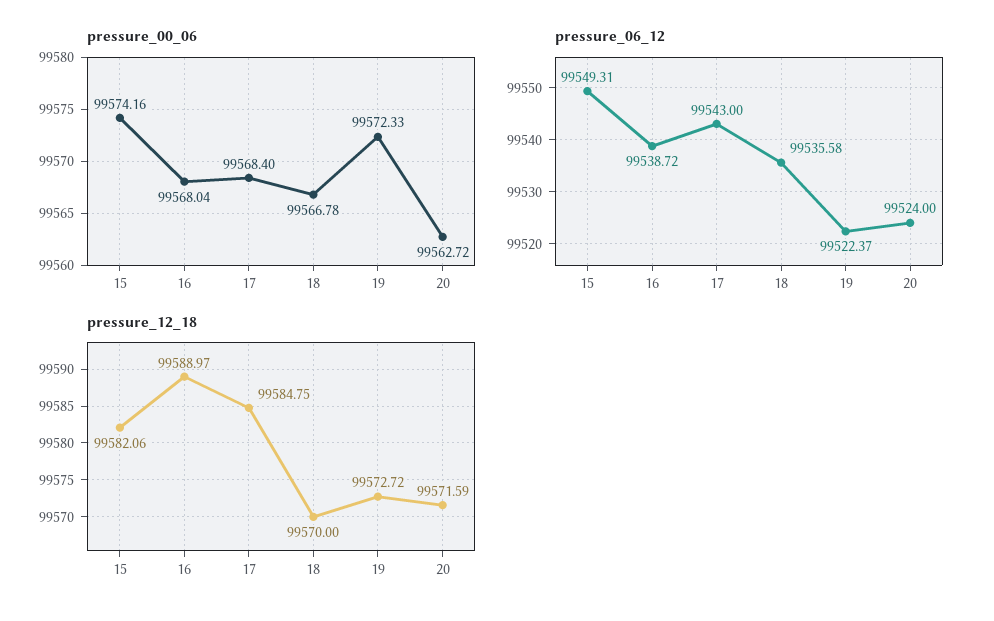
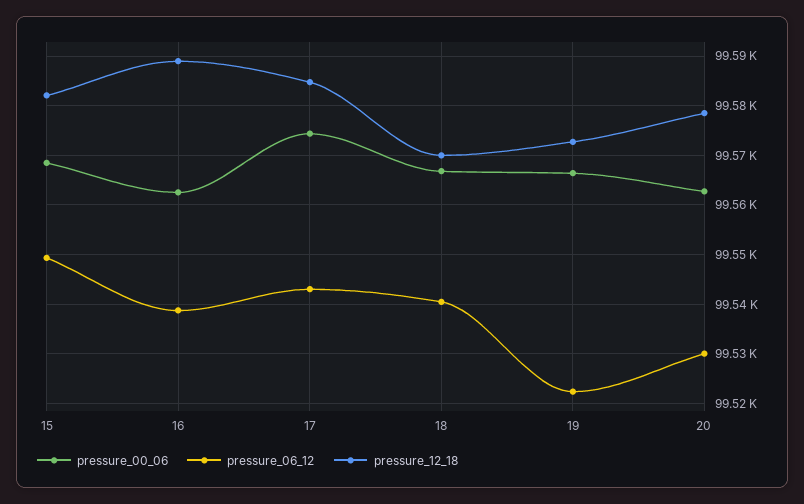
pressure_00_06, 15: 99574.16 -> 99568
pressure_00_06, 16: 99568.04 -> 99562
pressure_00_06, 17: 99568.4 -> 99574
pressure_00_06, 19: 99572.33 -> 99566
pressure_06_12, 18: 99535.58 -> 99540
pressure_06_12, 20: 99524 -> 99530
pressure_12_18, 20: 99571.59 -> 99578

